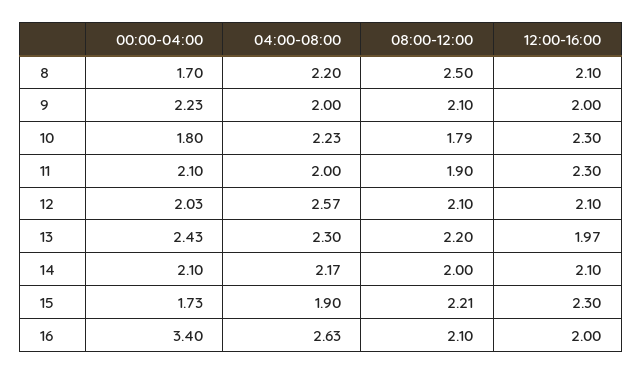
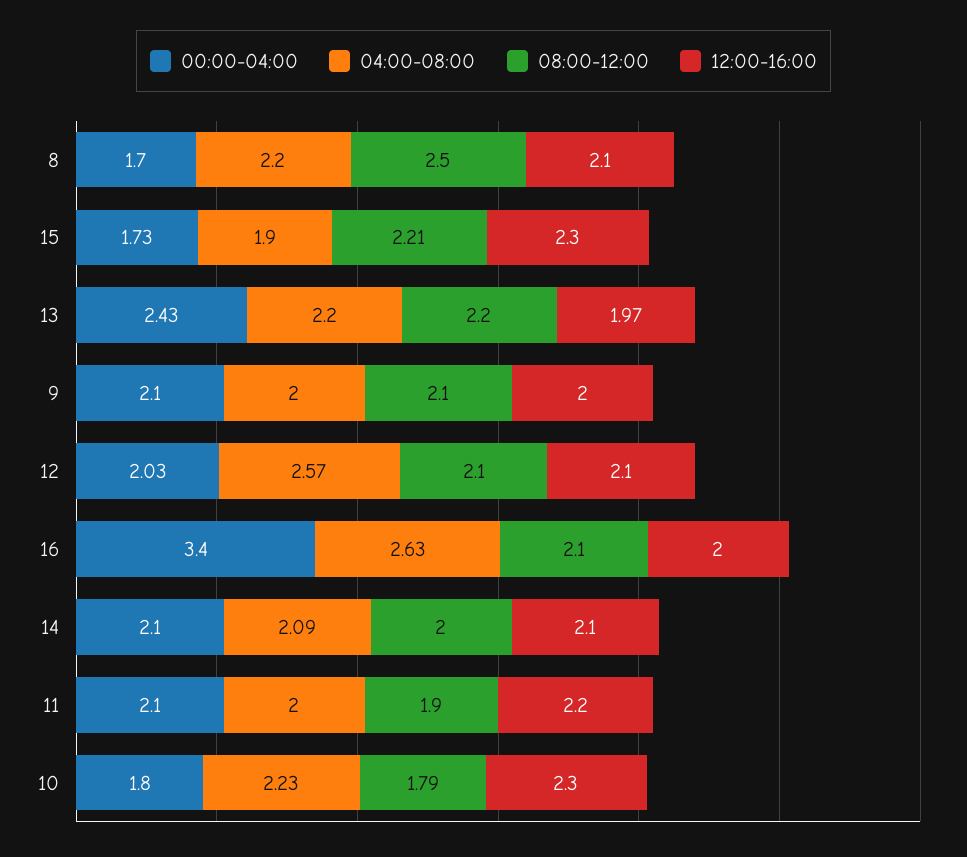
00:00-04:00, 9: 2.23 -> 2.1
12:00-16:00, 11: 2.3 -> 2.2
04:00-08:00, 13: 2.3 -> 2.2
04:00-08:00, 14: 2.17 -> 2.09

